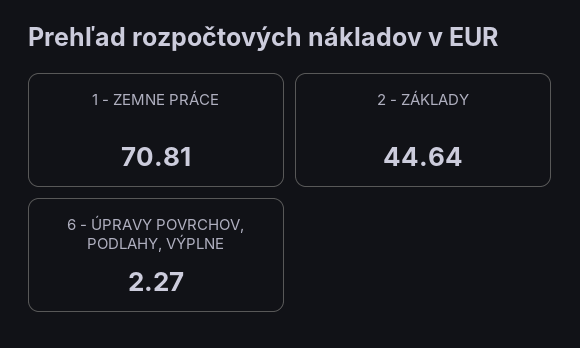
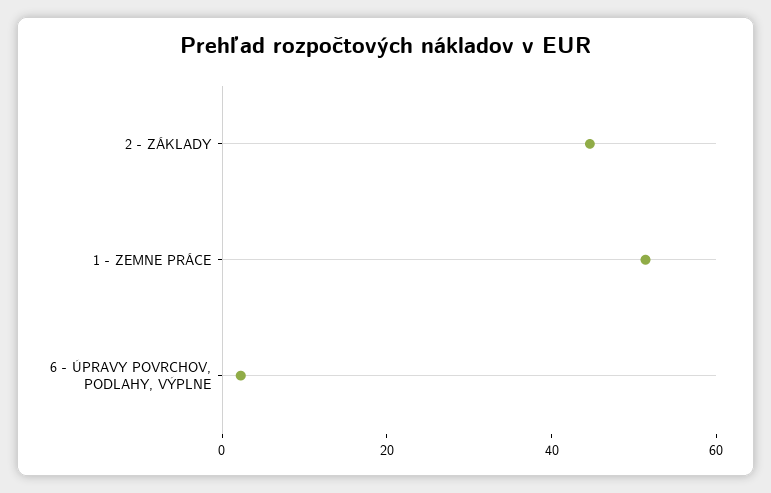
1 - ZEMNE PRÁCE: 70.81 -> 50

